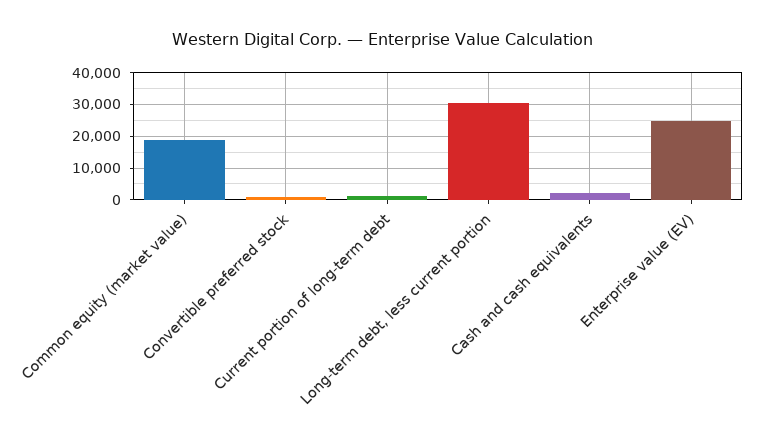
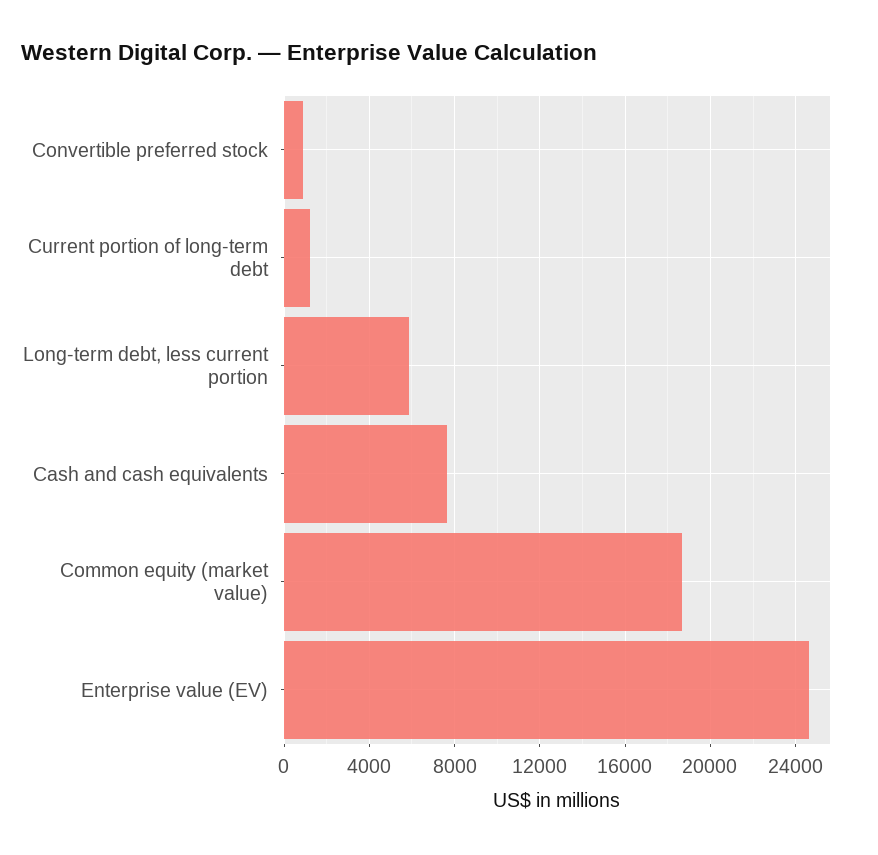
Long-term debt, less current portion: 30000 -> 6000
Cash and cash equivalents: 2000 -> 7500

